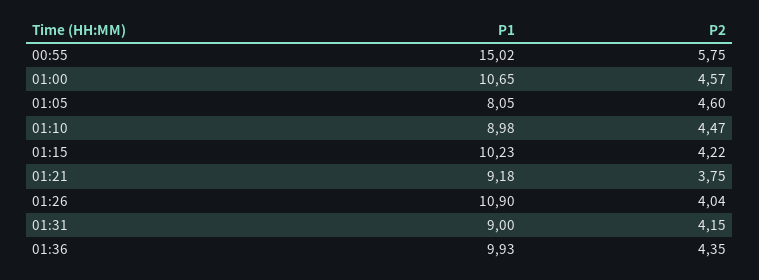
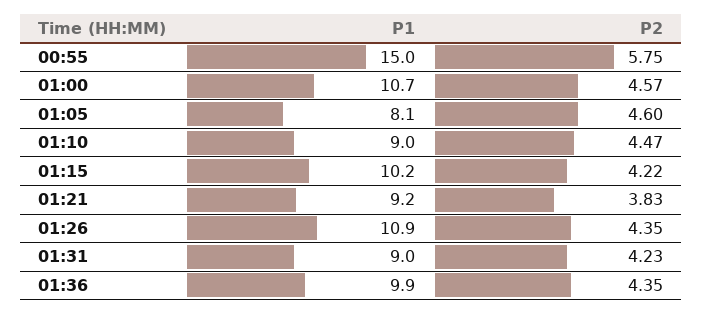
P2, 01:21: 3.75 -> 3.83
P2, 01:26: 4.04 -> 4.35
P2, 01:31: 4.15 -> 4.23

